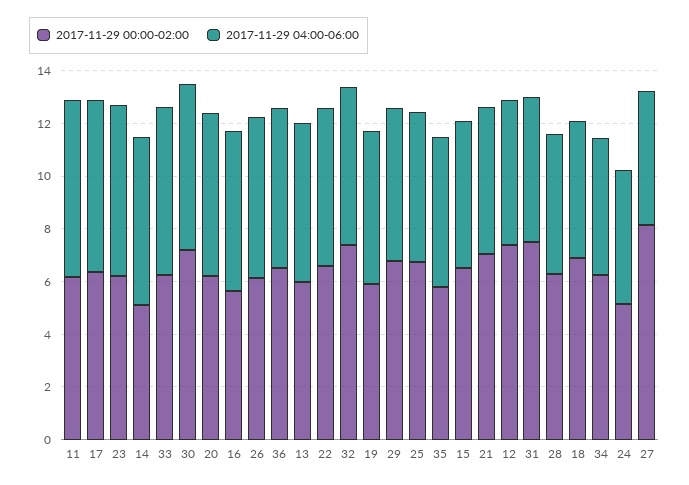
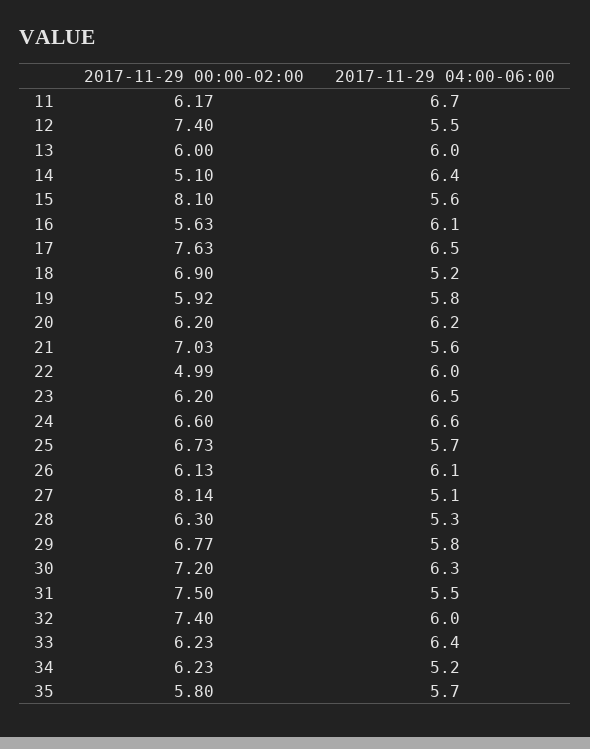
2017-11-29 00:00-02:00, 17: 6.5 -> 7.63
2017-11-29 00:00-02:00, 36: 6.5 -> none
2017-11-29 04:00-06:00, 36: 6 -> none
2017-11-29 00:00-02:00, 22: 6.5 -> 4.99
2017-11-29 00:00-02:00, 15: 6.5 -> 8.1
2017-11-29 00:00-02:00, 24: 5 -> 6.6
2017-11-29 04:00-06:00, 24: 5 -> 6.6

